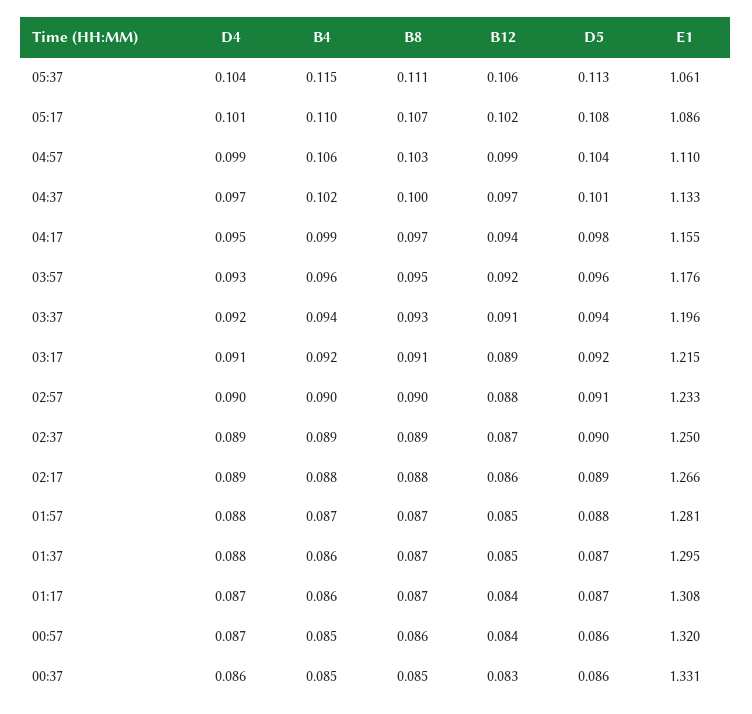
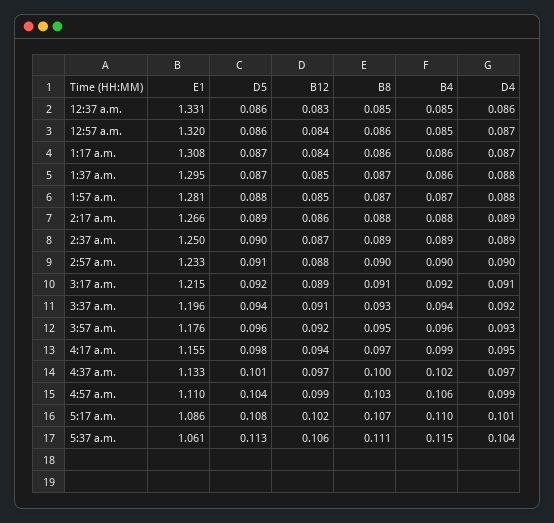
B8, 01:17: 0.087 -> 0.086

